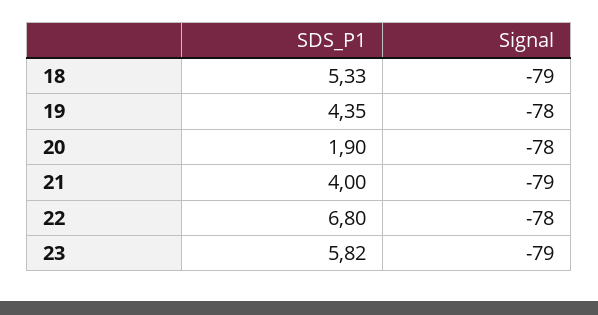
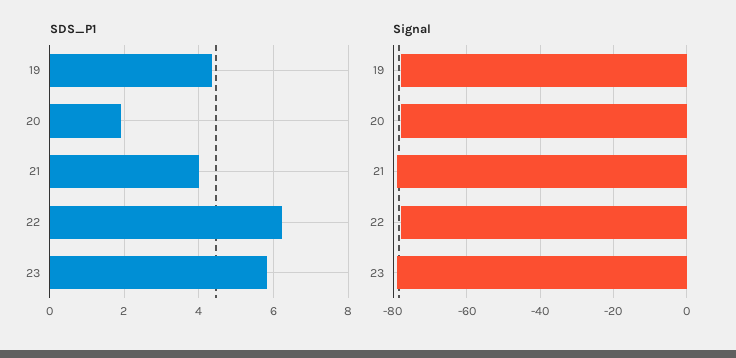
SDS_P1, 18: 5.33 -> none
Signal, 18: -79 -> none
SDS_P1, 22: 6.8 -> 6.2

